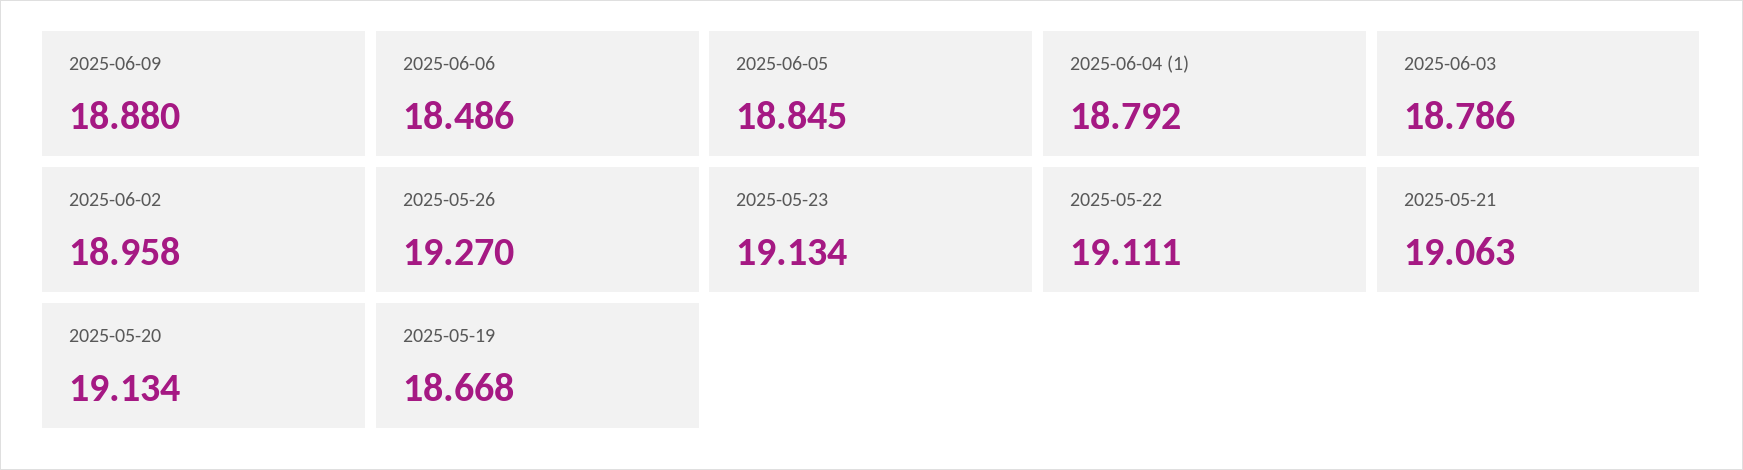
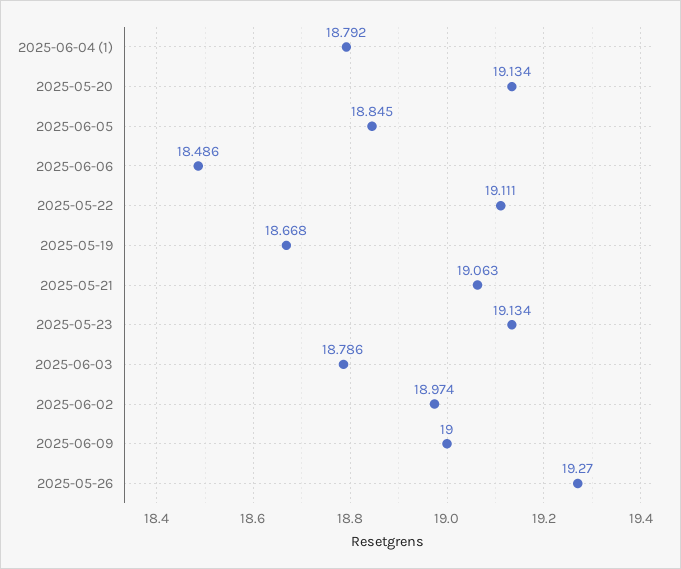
2025-06-09: 18.88 -> 19
2025-06-02: 18.958 -> 18.974

